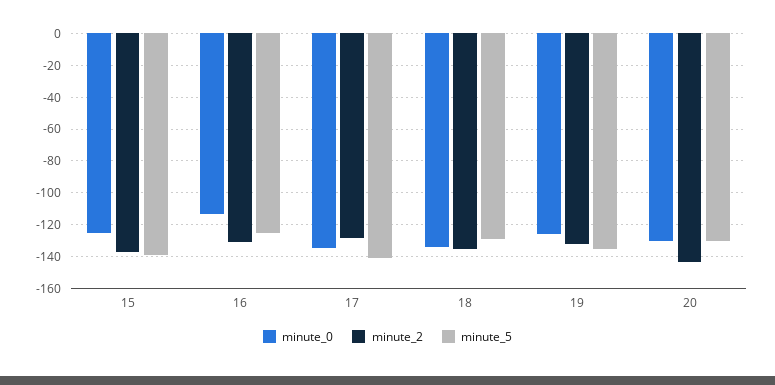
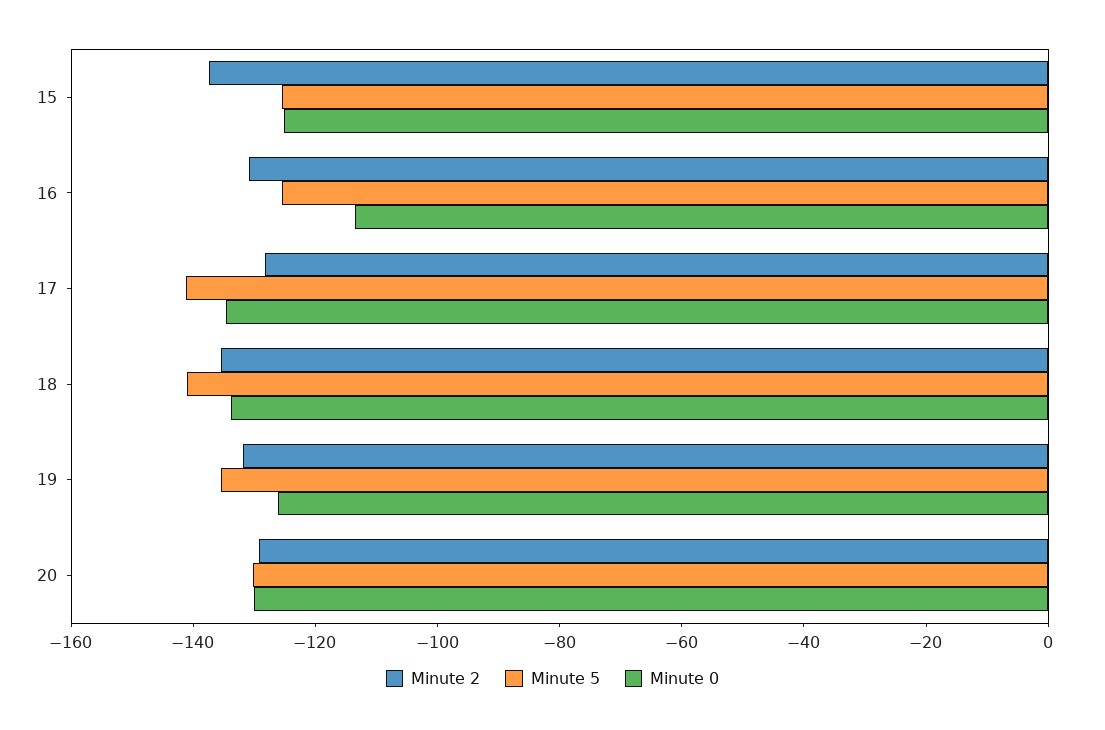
minute_5, 15: -140 -> -125
minute_5, 18: -130 -> -140
minute_2, 20: -145 -> -130

